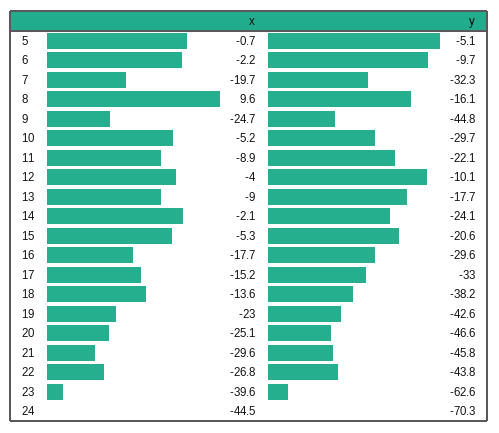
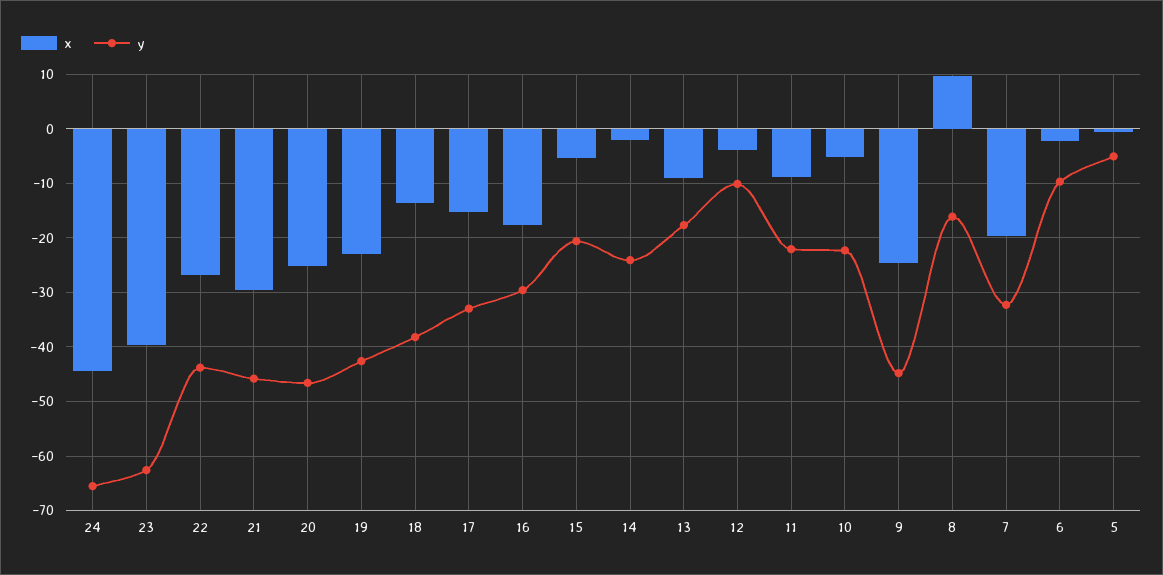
y, 10: -29.7 -> -22
y, 24: -70.3 -> -66

